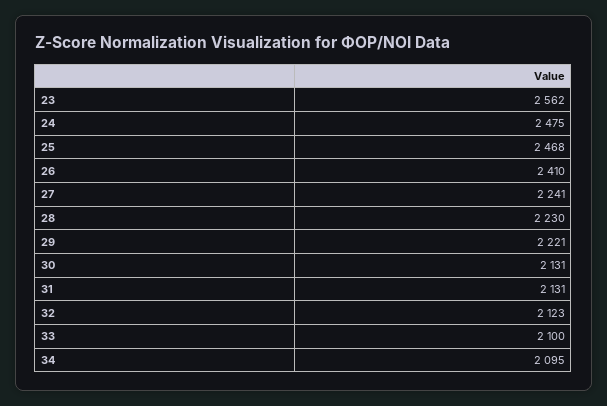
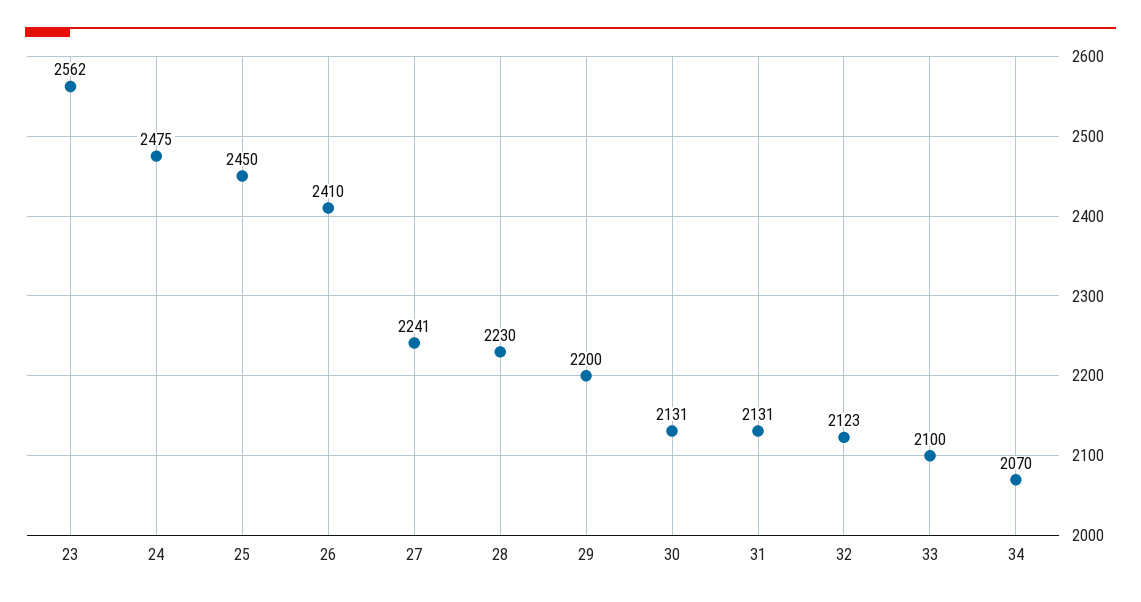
25: 2468 -> 2450
29: 2221 -> 2200
34: 2095 -> 2070

